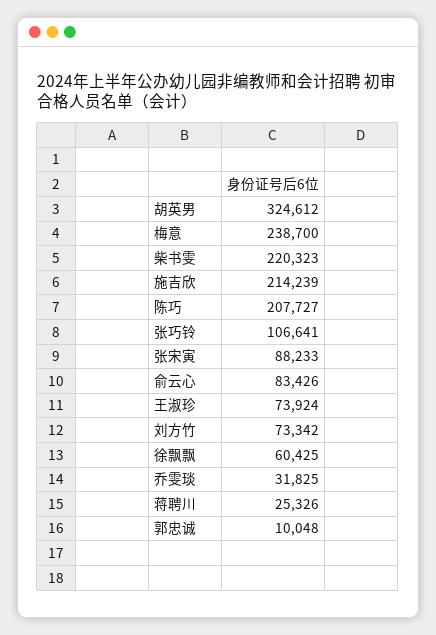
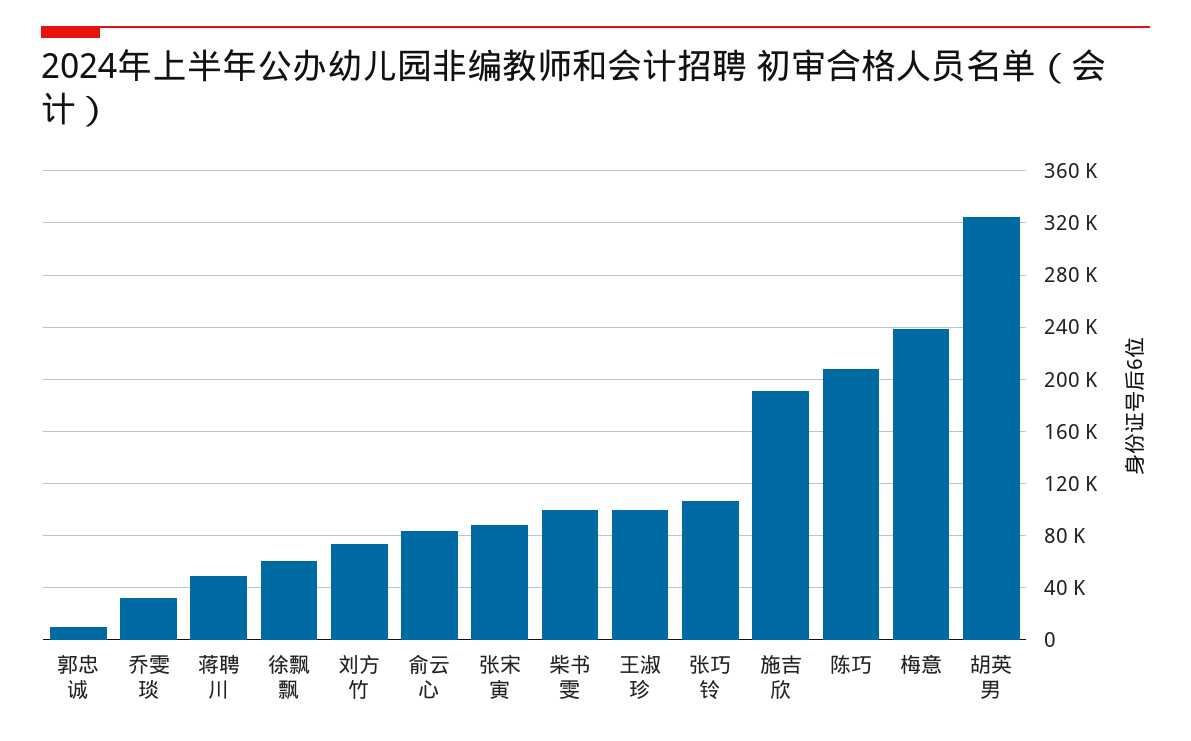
柴书雯: 220323 -> 100000
施吉欣: 214239 -> 190000
王淑珍: 73924 -> 100000
蒋聘川: 25326 -> 50000

